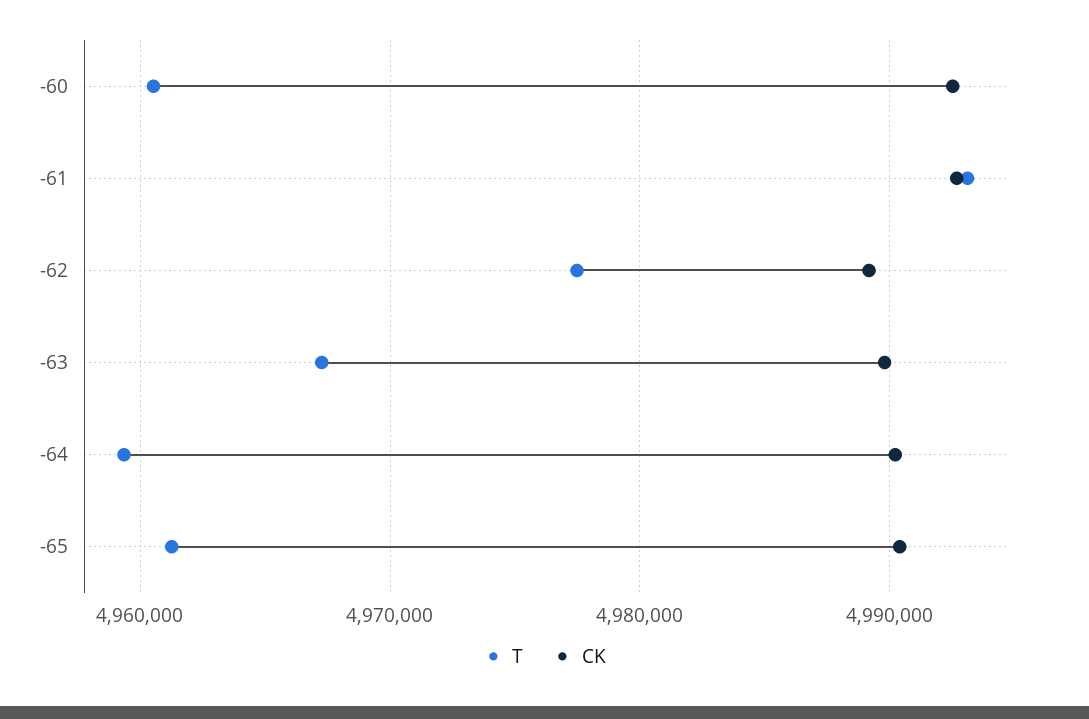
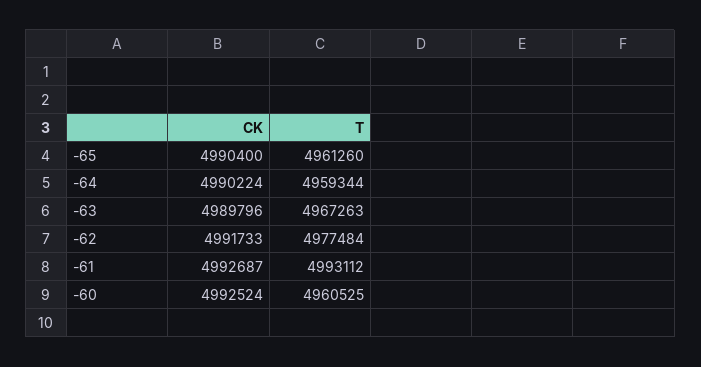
CK, -62: 4989000 -> 4991733

